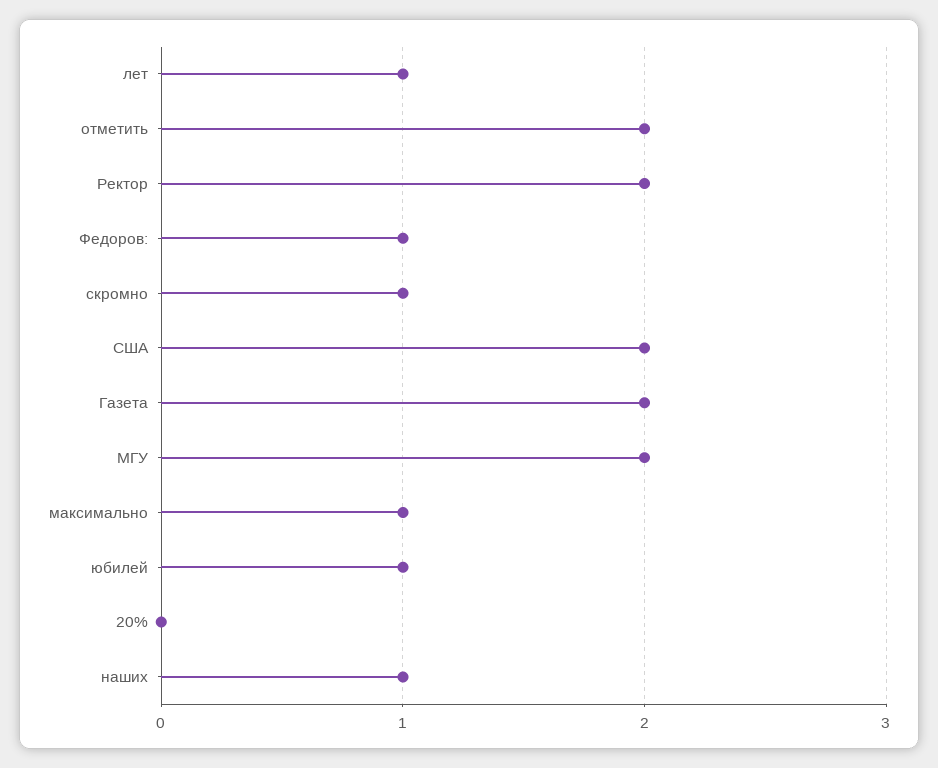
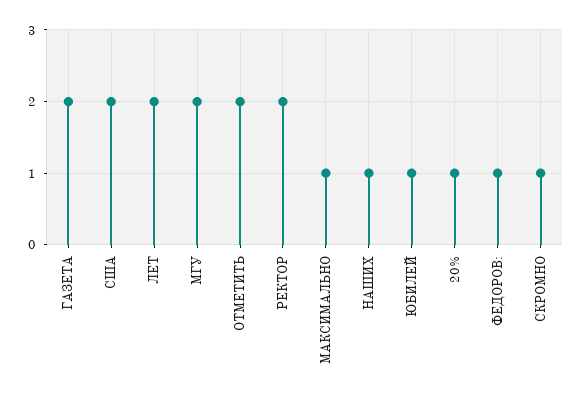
лет: 1 -> 2
20%: 0 -> 1

